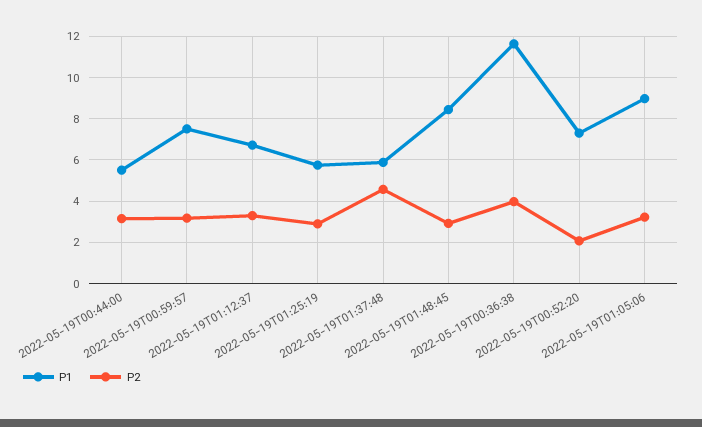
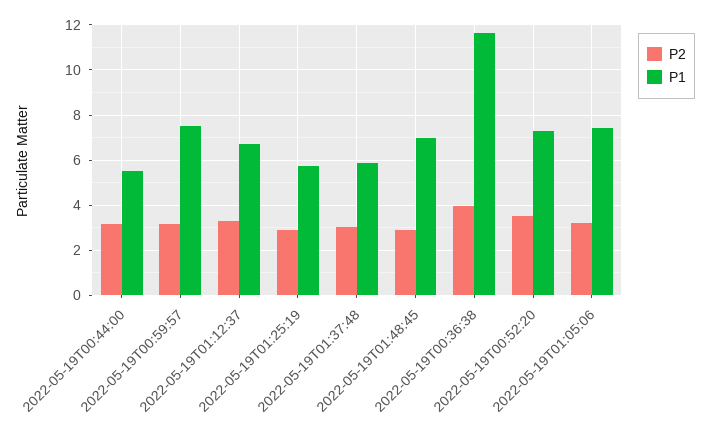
P2, 2022-05-19T01:37:48: 4.5 -> 3
P1, 2022-05-19T01:48:45: 8.5 -> 7
P2, 2022-05-19T00:52:20: 2 -> 3.5
P1, 2022-05-19T01:05:06: 9 -> 7.5

